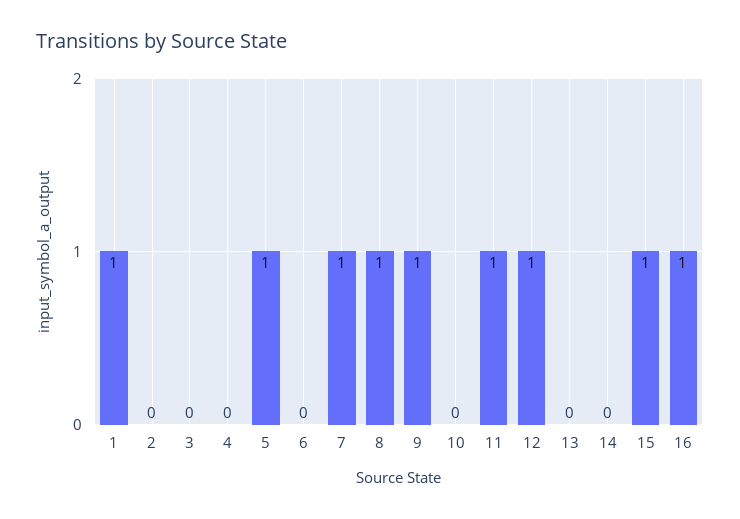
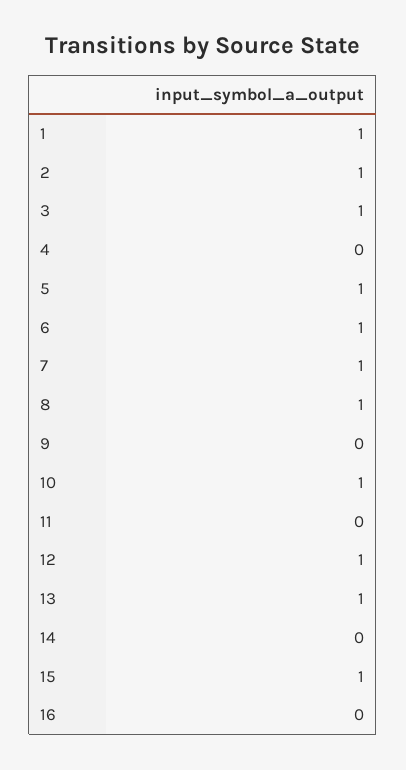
2: 0 -> 1
3: 0 -> 1
6: 0 -> 1
9: 1 -> 0
10: 0 -> 1
11: 1 -> 0
13: 0 -> 1
16: 1 -> 0

